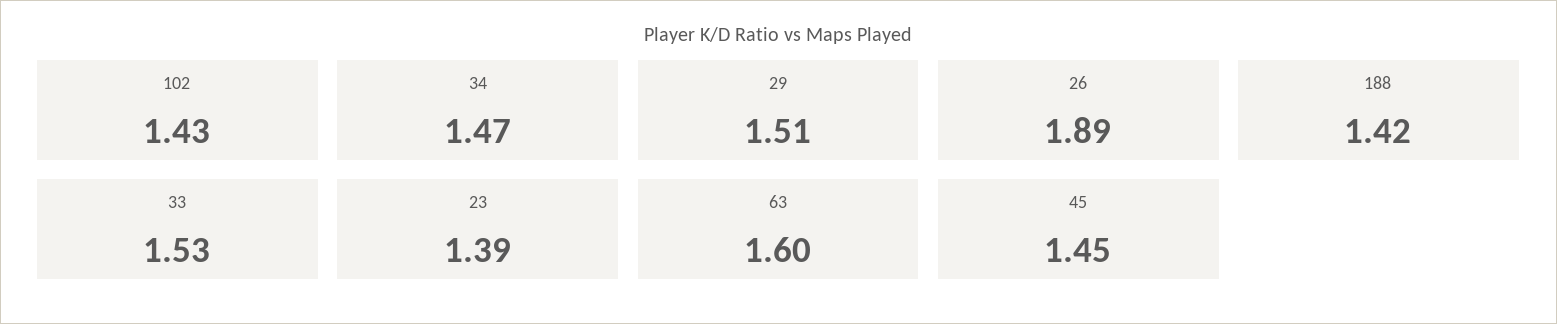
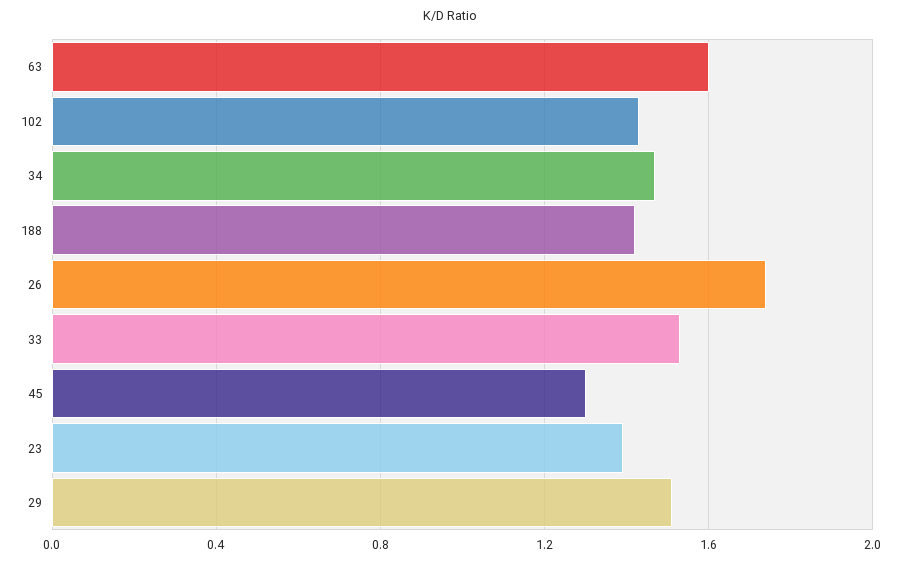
26: 1.89 -> 1.75
45: 1.45 -> 1.3

